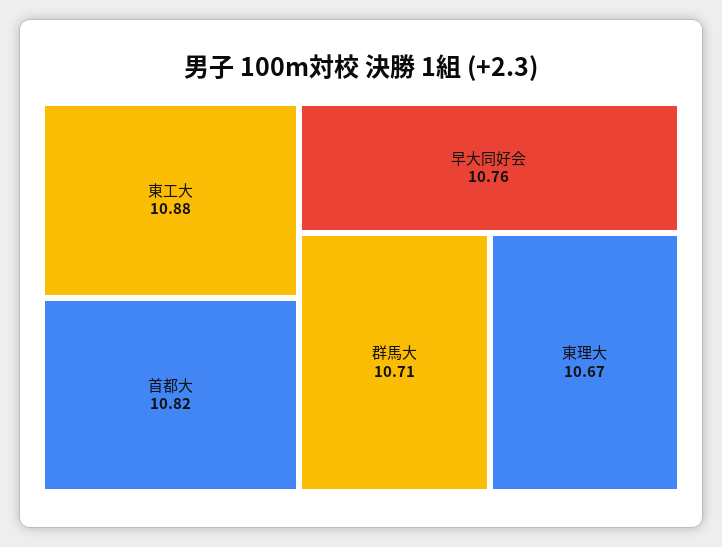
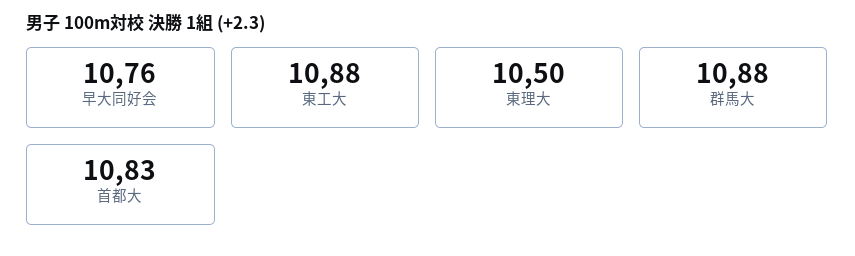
首都大: 10.82 -> 10.83
群馬大: 10.71 -> 10.88
東理大: 10.67 -> 10.5

